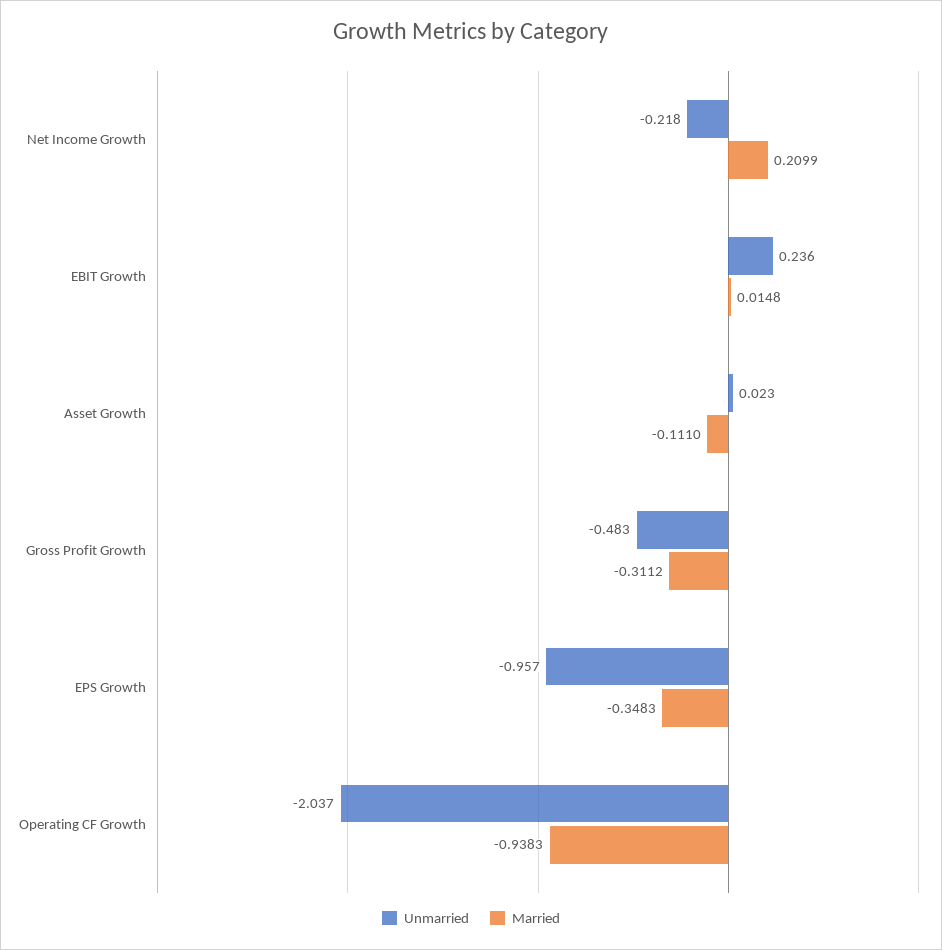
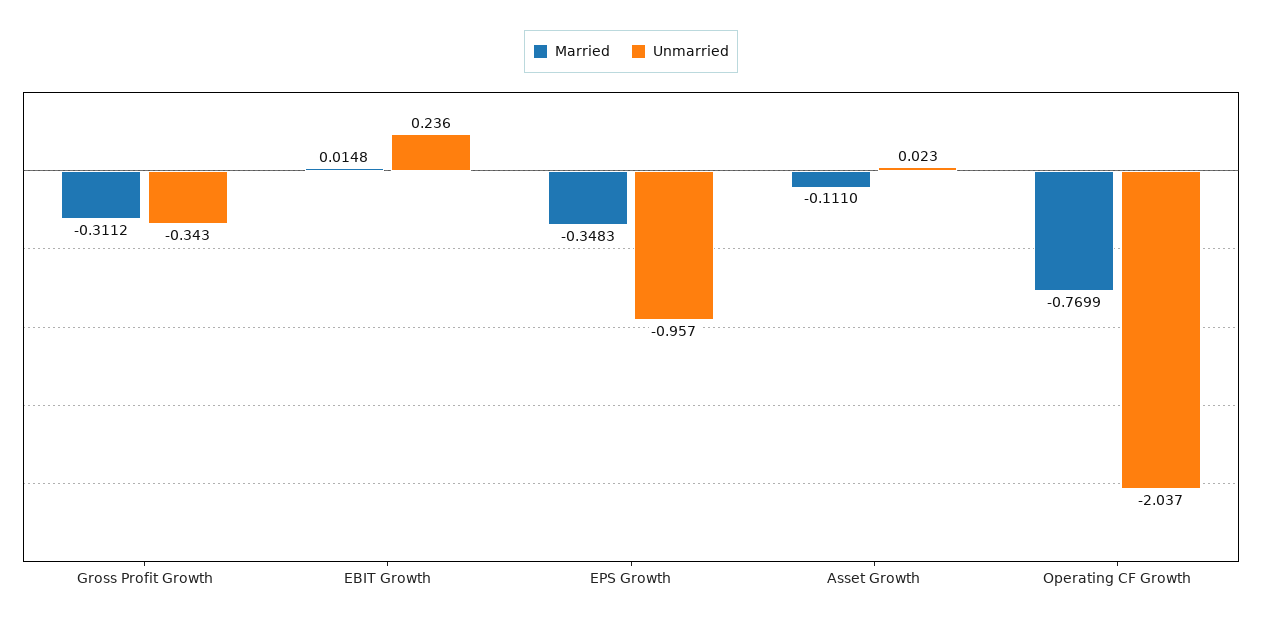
Unmarried, Net Income Growth: -0.218 -> none
Married, Net Income Growth: 0.2099 -> none
Unmarried, Gross Profit Growth: -0.483 -> -0.343
Married, Operating CF Growth: -0.9383 -> -0.7699

